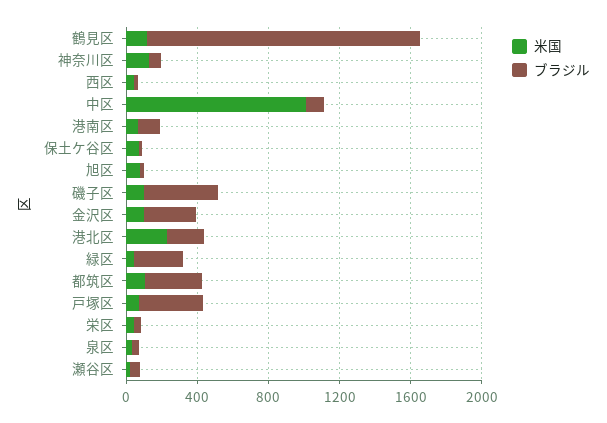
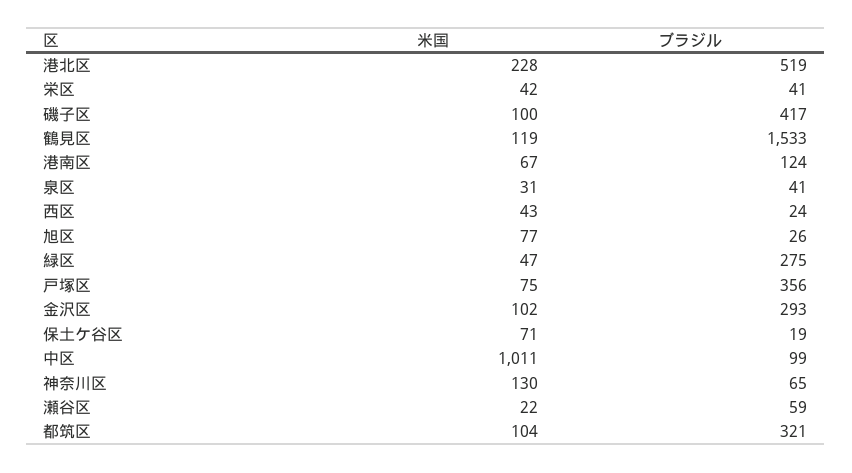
ブラジル, 港北区: 200 -> 519

